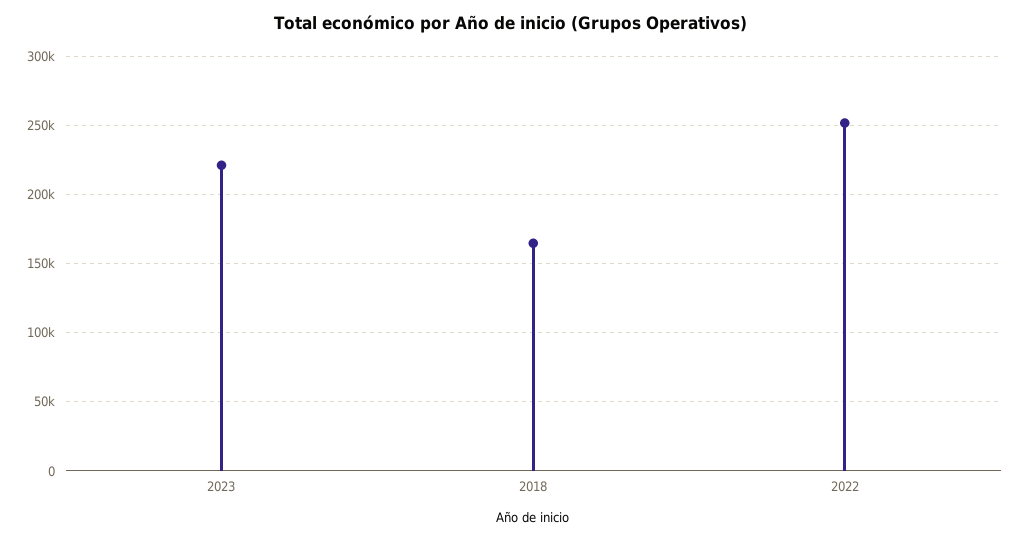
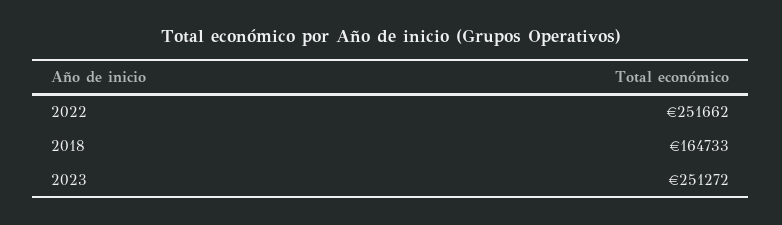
2023: 220000 -> 251272

